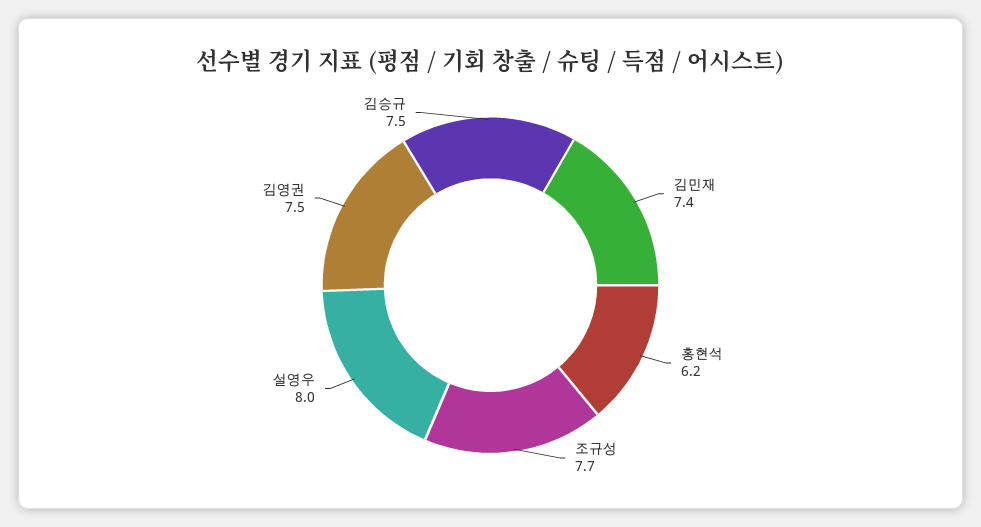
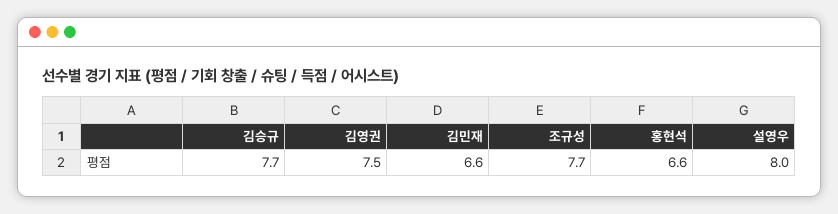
김민재: 7.4 -> 6.6
홍현석: 6.2 -> 6.6
김승규: 7.5 -> 7.7

